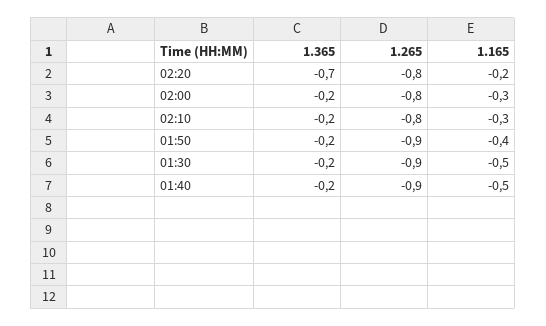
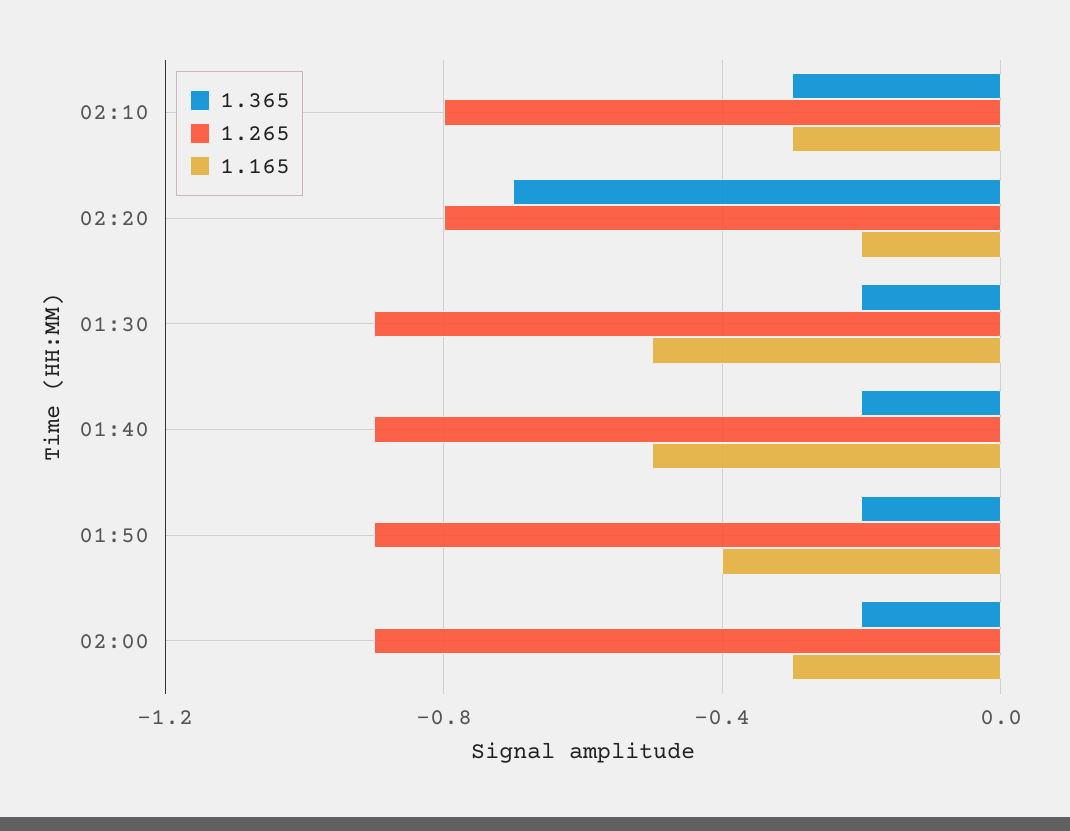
1.265, 02:00: -0.8 -> -0.9
1.365, 02:10: -0.2 -> -0.3

